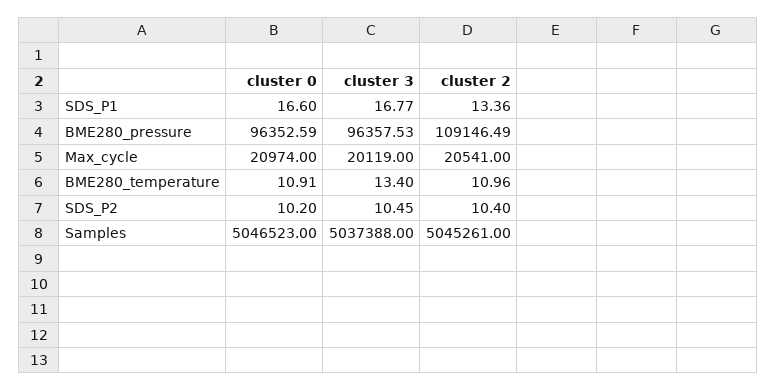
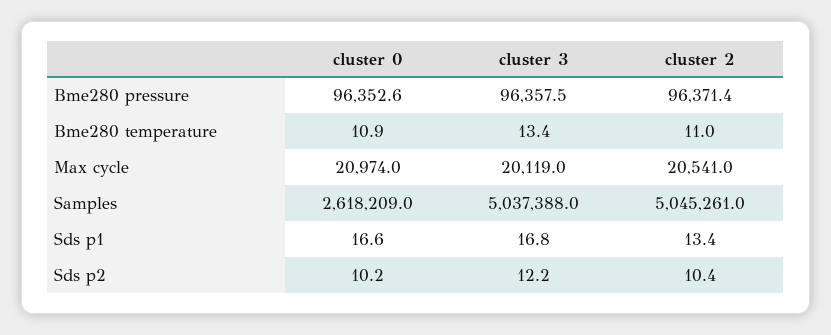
cluster 2, BME280_pressure: 109146.49 -> 96371.4
cluster 3, SDS_P2: 10.45 -> 12.2
cluster 0, Samples: 5046523 -> 2618209

